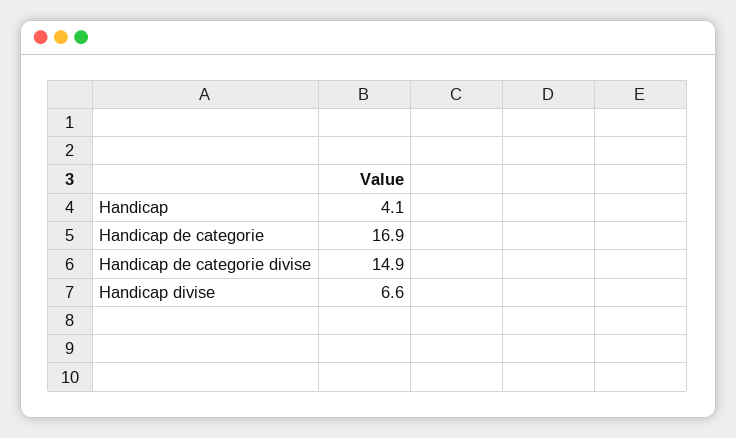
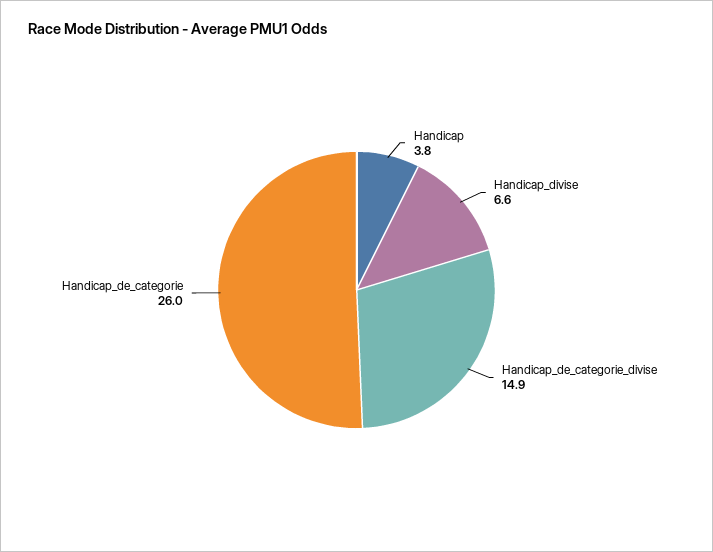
Handicap: 4.1 -> 3.8
Handicap de categorie: 16.9 -> 26

